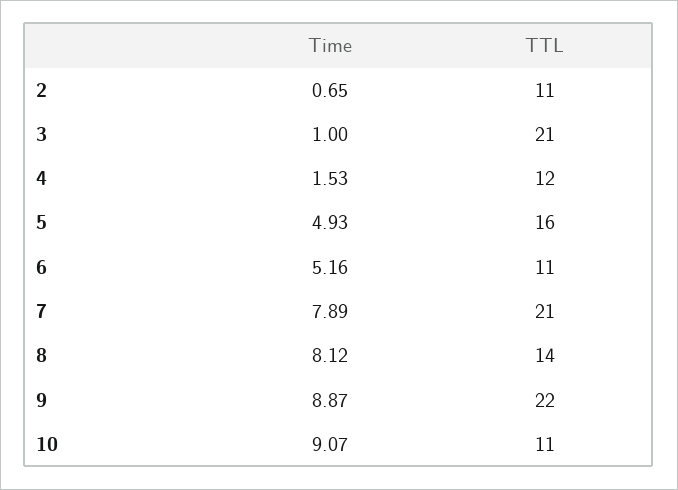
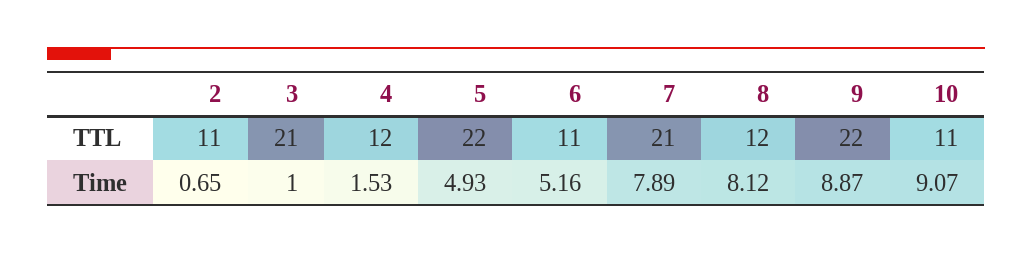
TTL, 5: 16 -> 22
TTL, 8: 14 -> 12

